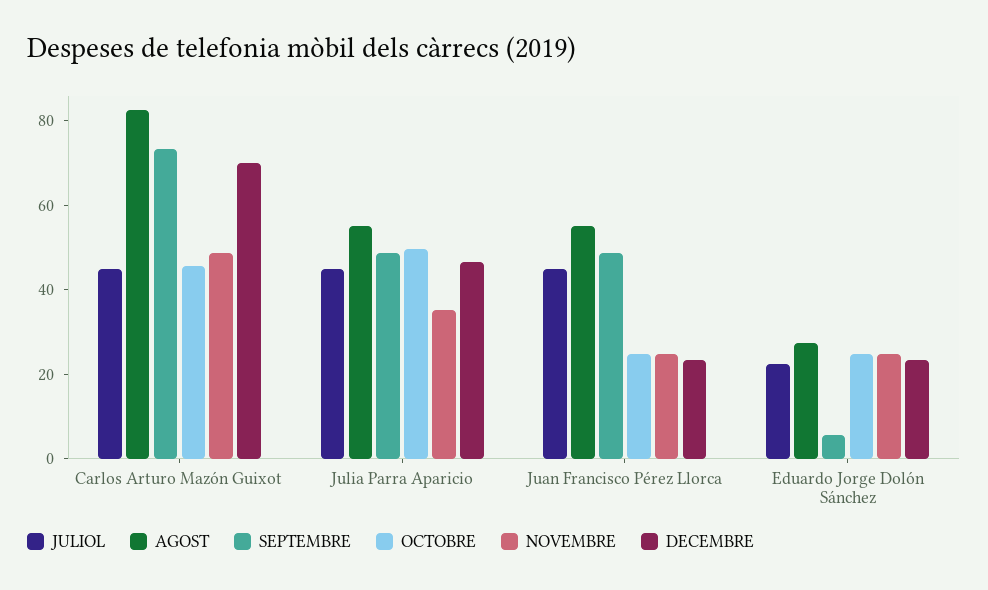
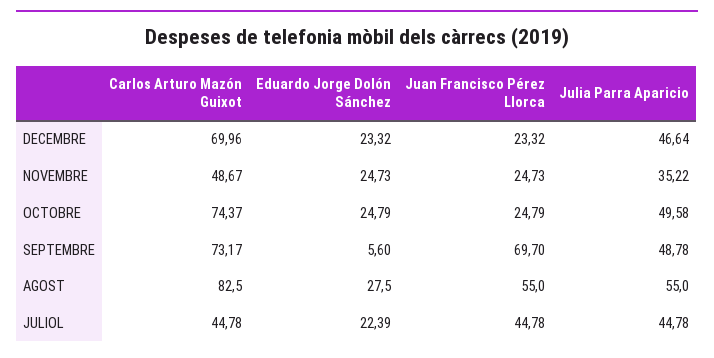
OCTOBRE, Carlos Arturo Mazón Guixot: 45 -> 74.37
SEPTEMBRE, Juan Francisco Pérez Llorca: 50 -> 69.7

